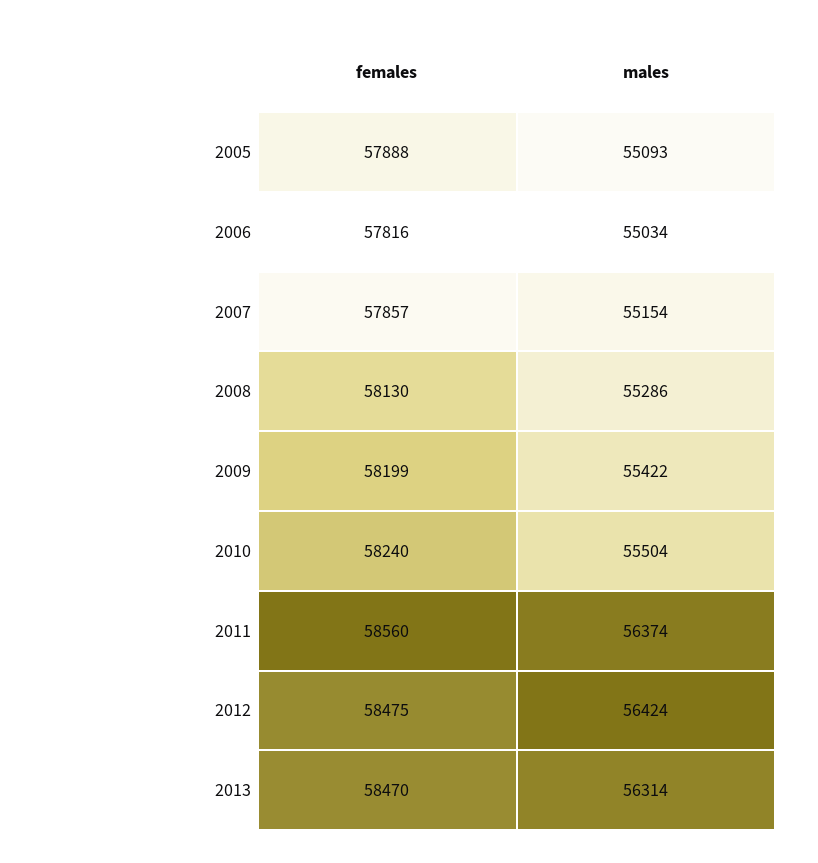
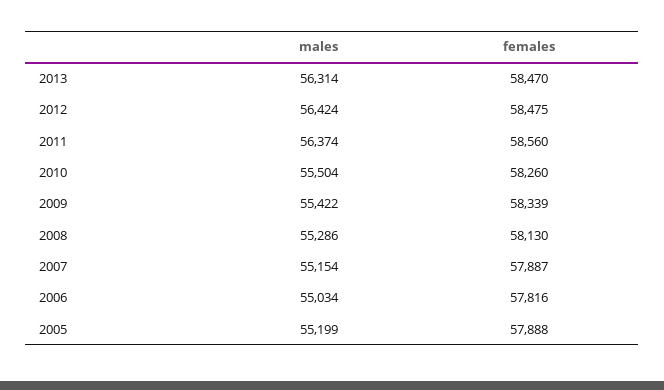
males, 2005: 55093 -> 55199
females, 2007: 57857 -> 57887
females, 2009: 58199 -> 58339
females, 2010: 58240 -> 58260

